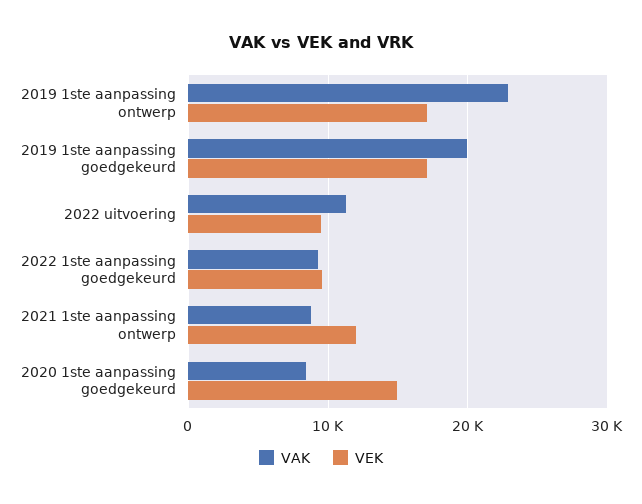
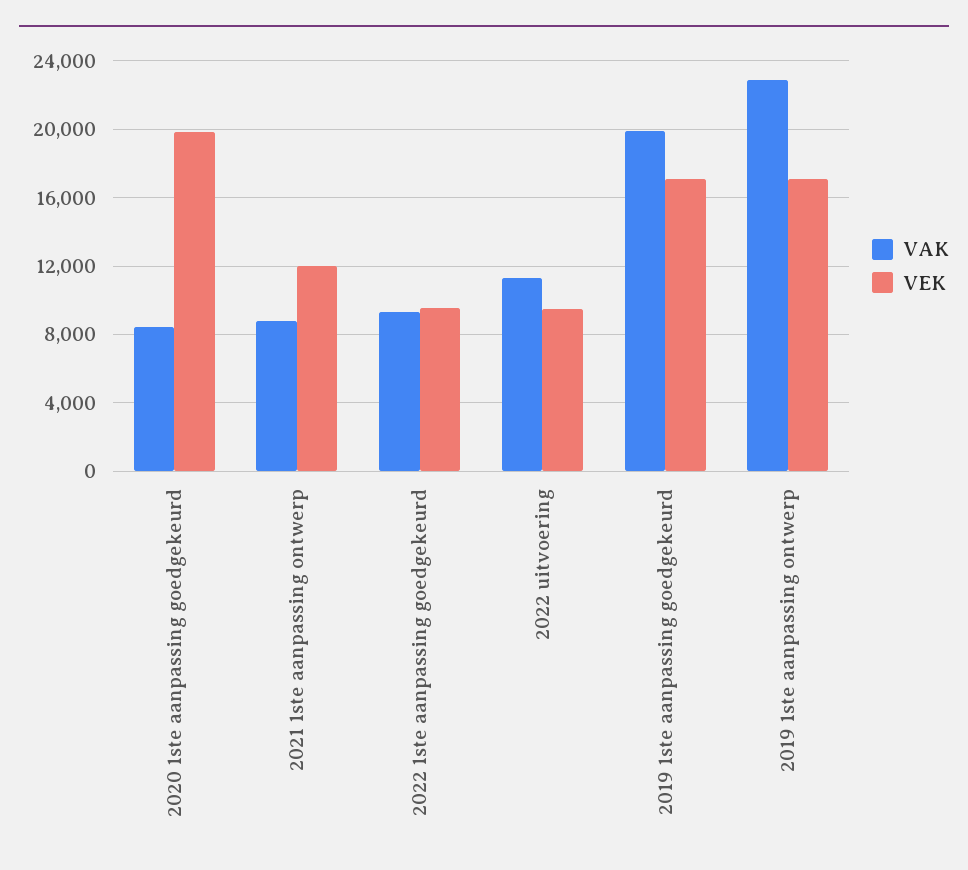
VEK, 2020 1ste aanpassing goedgekeurd: 15000 -> 20000

